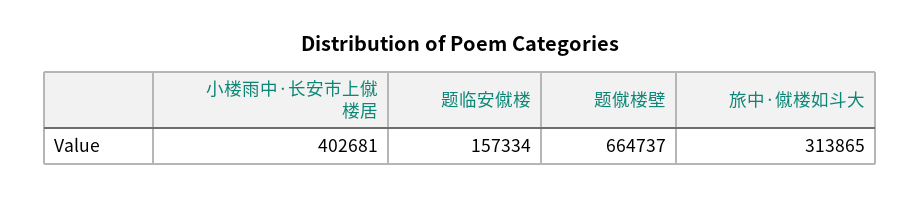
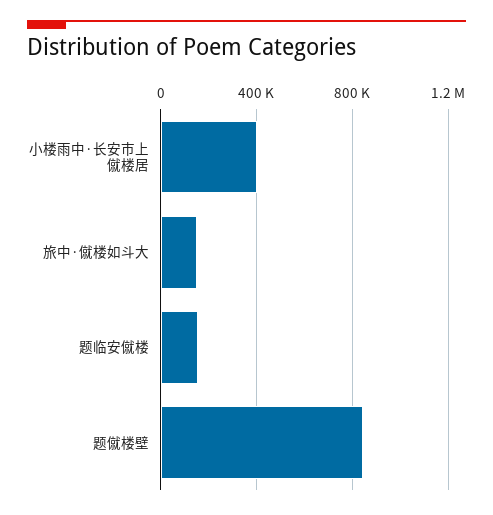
题僦楼壁: 664737 -> 850000
旅中·僦楼如斗大: 313865 -> 150000

